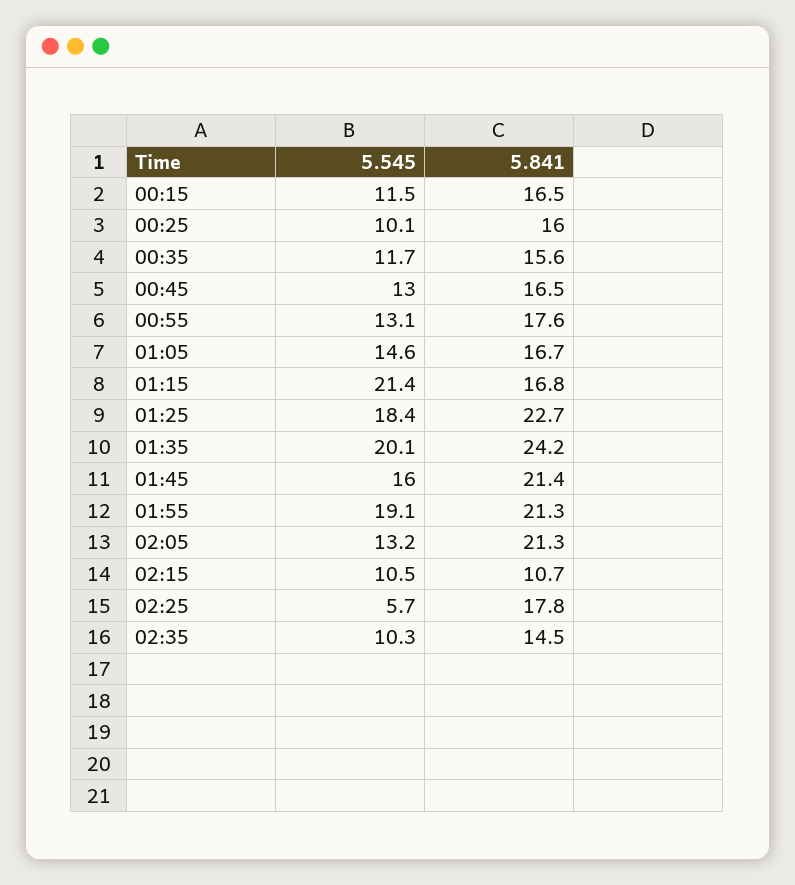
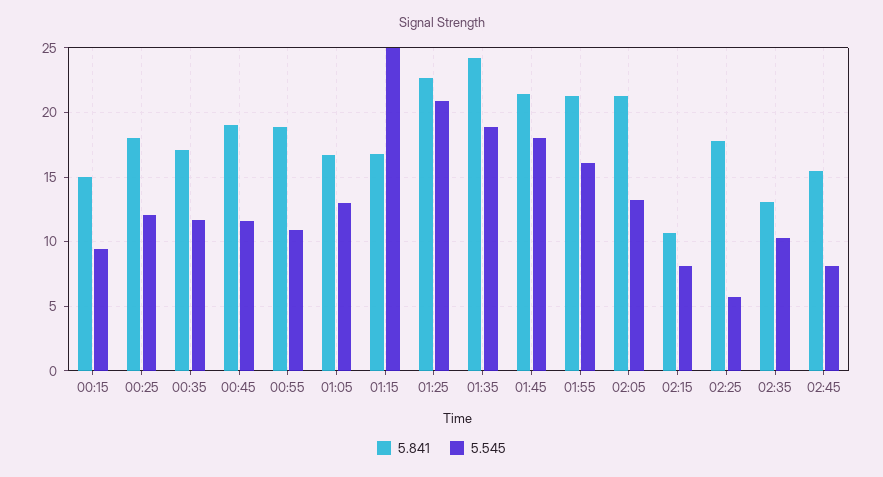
5.545, 00:15: 11.5 -> 9.5
5.841, 00:15: 16.5 -> 15
5.545, 00:25: 10.1 -> 12
5.841, 00:25: 16 -> 18
5.841, 00:35: 15.6 -> 17
5.545, 00:45: 13 -> 11.5
5.841, 00:45: 16.5 -> 19
5.545, 00:55: 13.1 -> 11
5.841, 00:55: 17.6 -> 19
5.545, 01:05: 14.6 -> 13
5.545, 01:15: 21.4 -> 25
5.545, 01:25: 18.4 -> 21
5.545, 01:35: 20.1 -> 19
5.545, 01:45: 16 -> 18
5.545, 01:55: 19.1 -> 16
5.545, 02:15: 10.5 -> 8
5.841, 02:35: 14.5 -> 13
5.841, 02:45: none -> 15.5
5.545, 02:45: none -> 8

